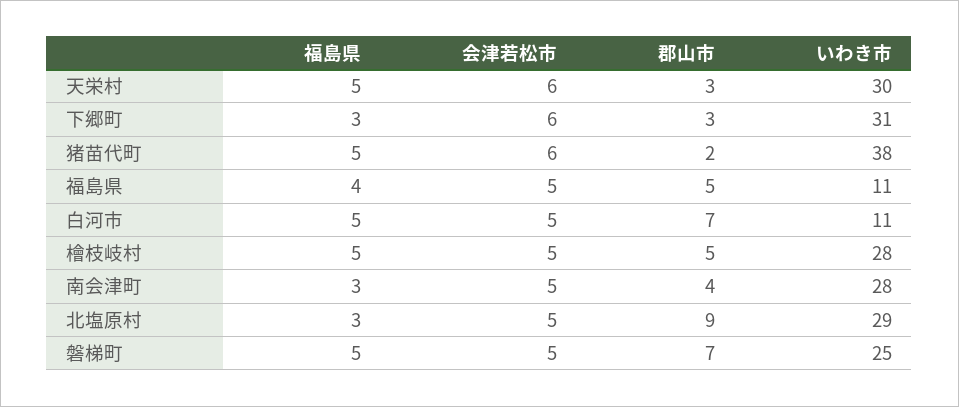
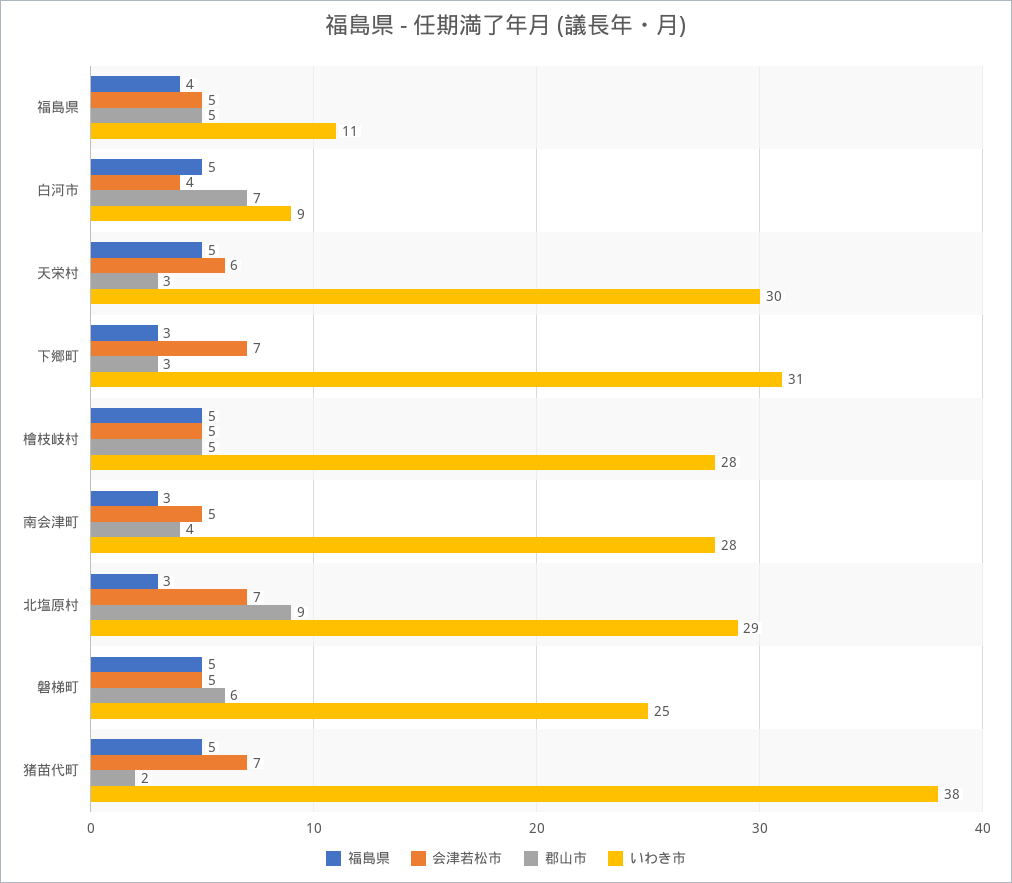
会津若松市, 下郷町: 6 -> 7
会津若松市, 猪苗代町: 6 -> 7
会津若松市, 白河市: 5 -> 4
いわき市, 白河市: 11 -> 9
会津若松市, 北塩原村: 5 -> 7
郡山市, 磐梯町: 7 -> 6

